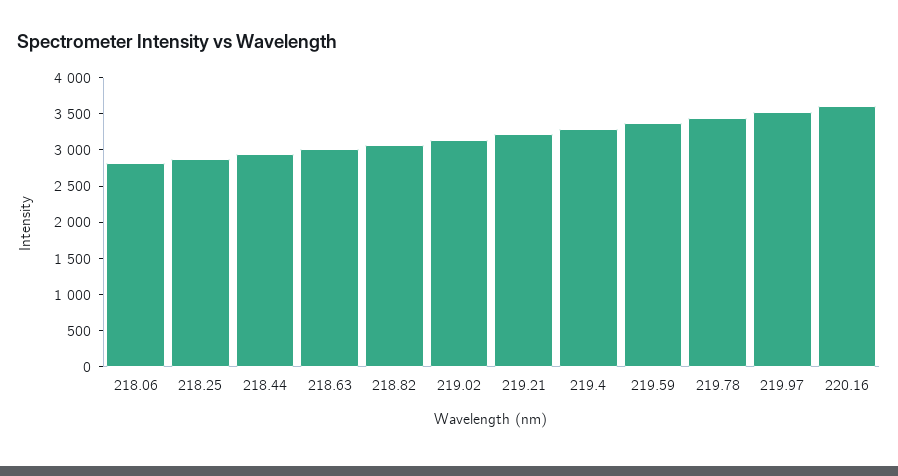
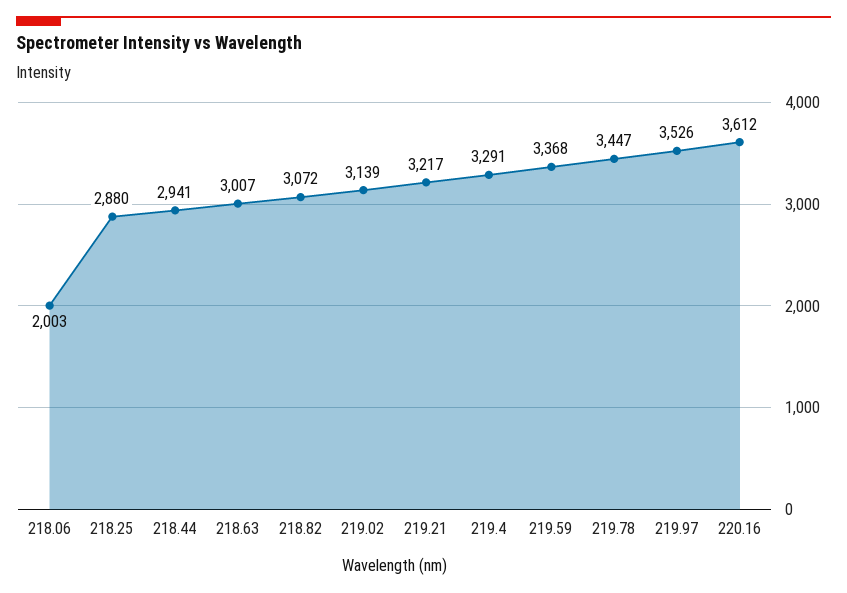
218.06: 2750 -> 2003

